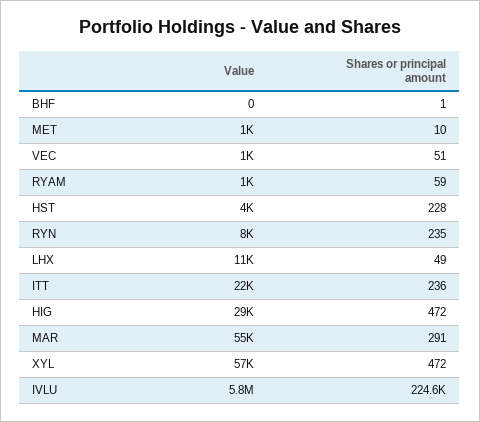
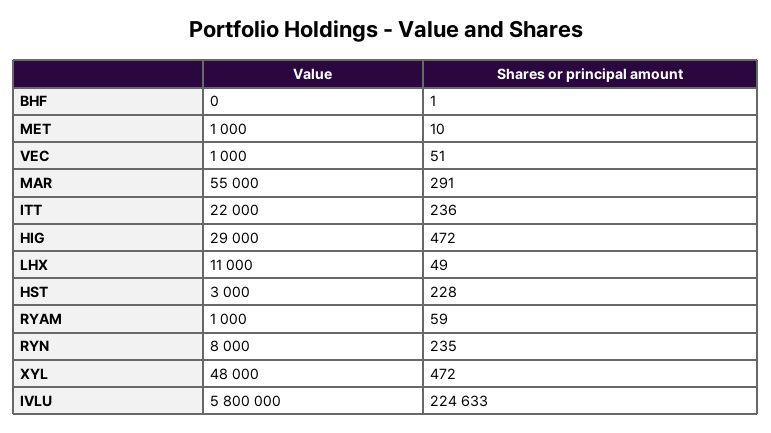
Value, HST: 4000 -> 3000
Value, XYL: 57000 -> 48000

